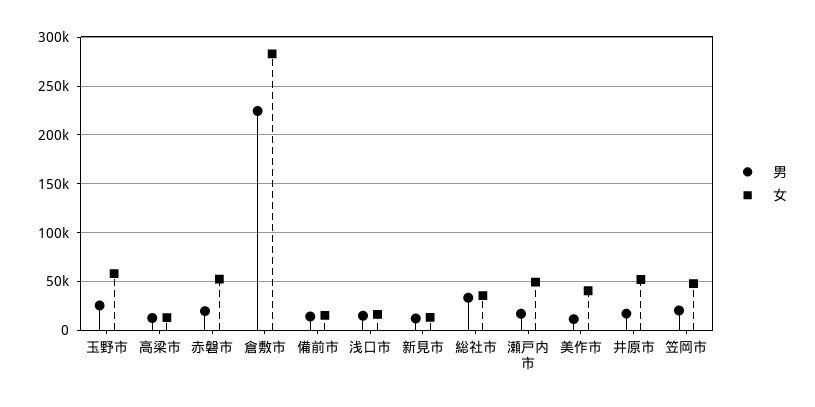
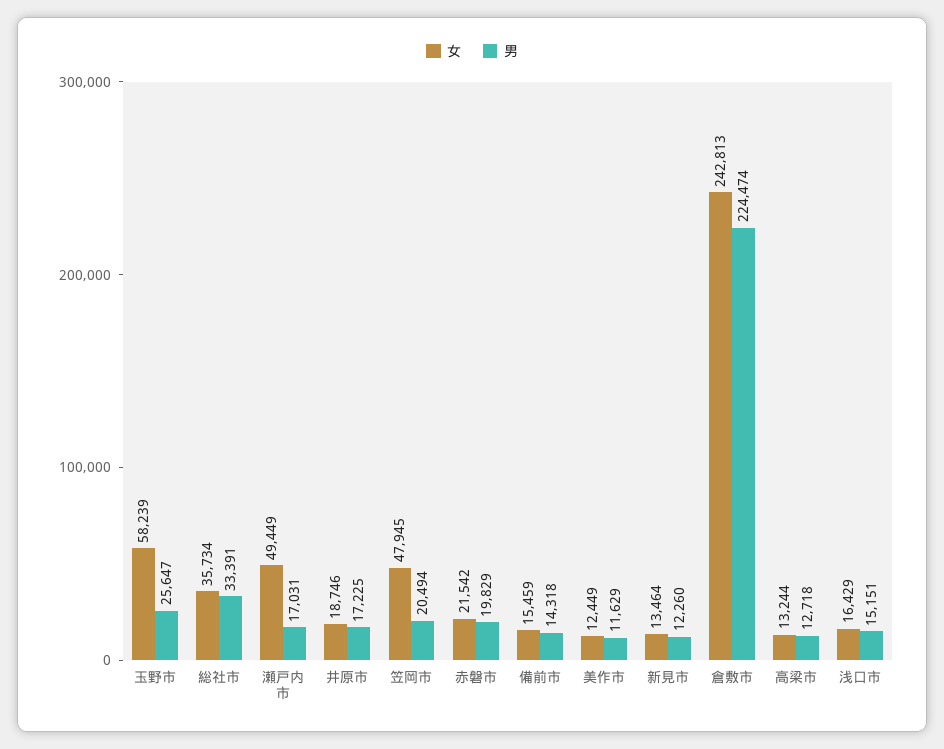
女, 赤磐市: 50000 -> 21542
女, 倉敷市: 280000 -> 242813
女, 美作市: 40000 -> 12449
女, 井原市: 50000 -> 18746

